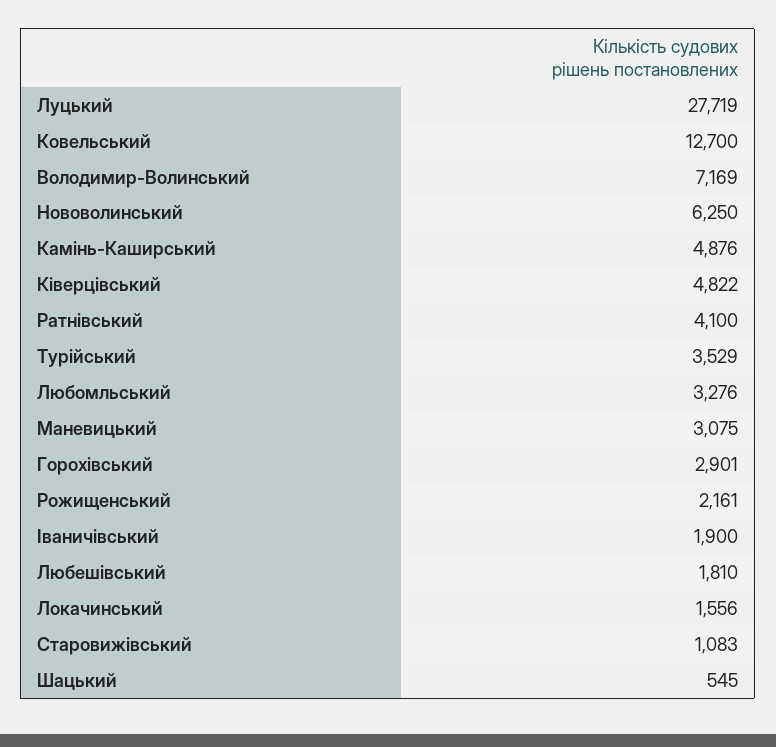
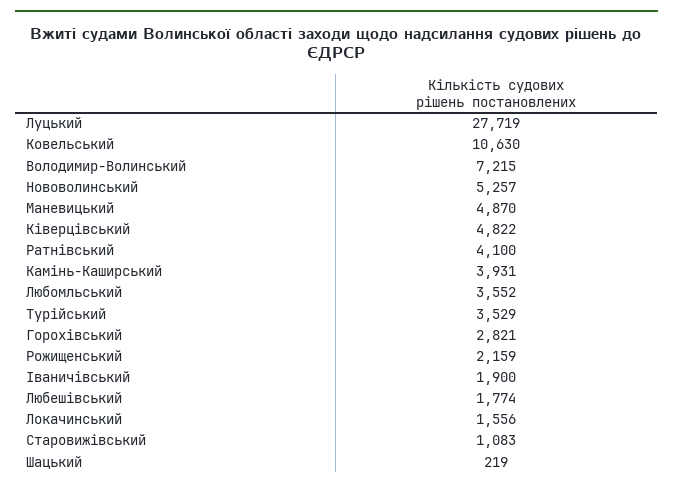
Ковельський: 12700 -> 10630
Володимир-Волинський: 7169 -> 7215
Нововолинський: 6250 -> 5257
Камінь-Каширський: 4876 -> 3931
Любомльський: 3276 -> 3552
Маневицький: 3075 -> 4870
Горохівський: 2901 -> 2821
Рожищенський: 2161 -> 2159
Любешівський: 1810 -> 1774
Шацький: 545 -> 219

